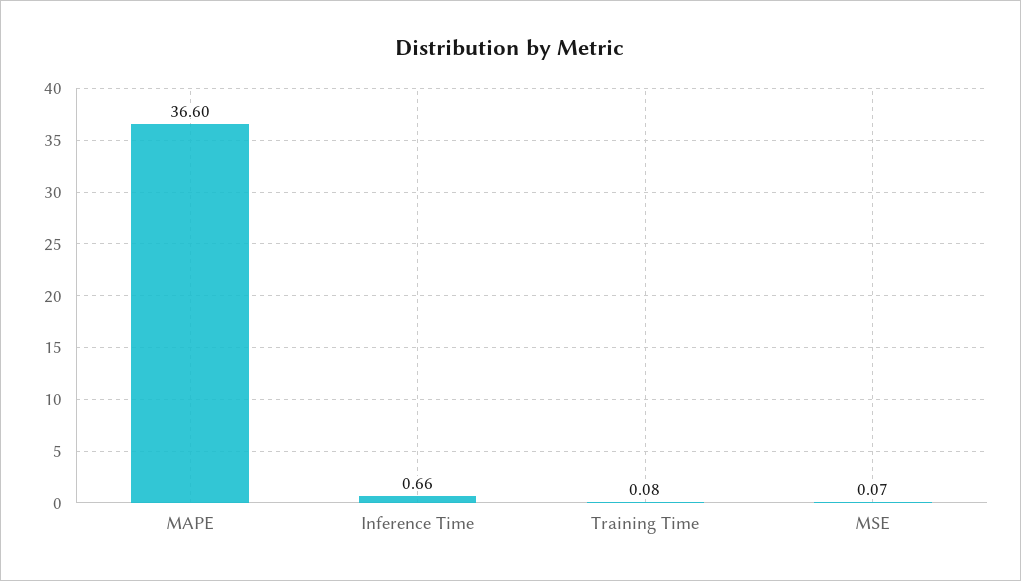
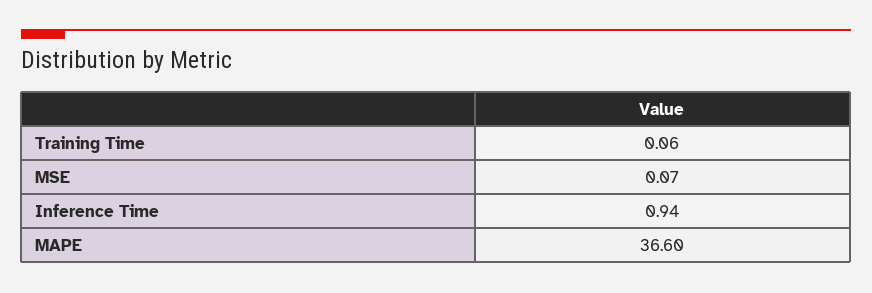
Inference Time: 0.66 -> 0.94
Training Time: 0.08 -> 0.06

